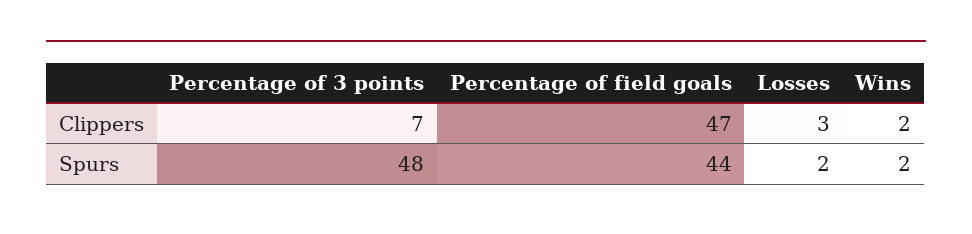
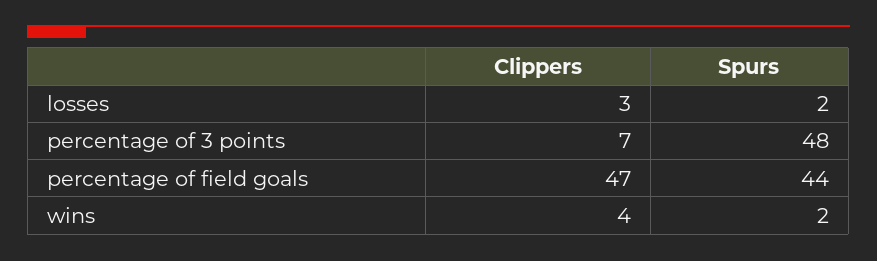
Wins, Clippers: 2 -> 4

